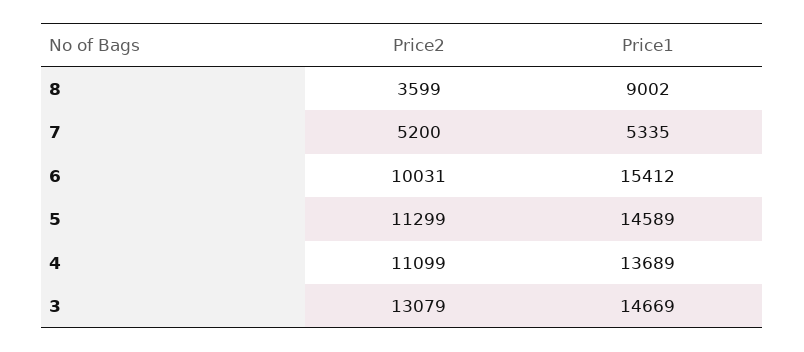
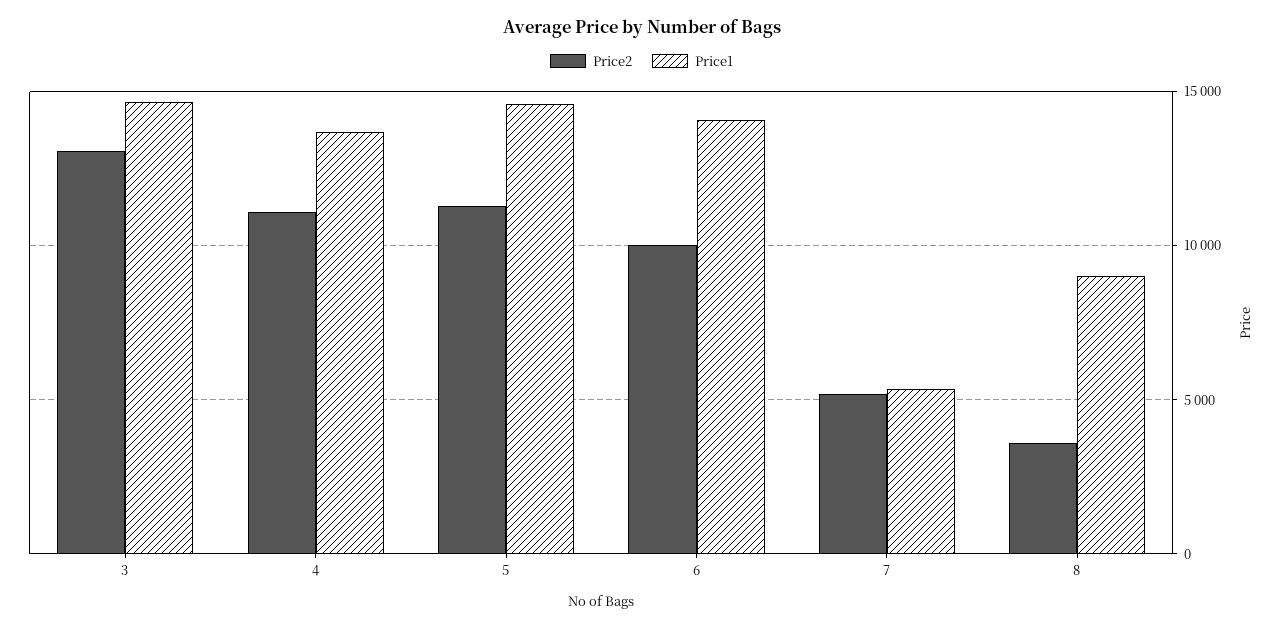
Price1, 6: 15412 -> 14000

